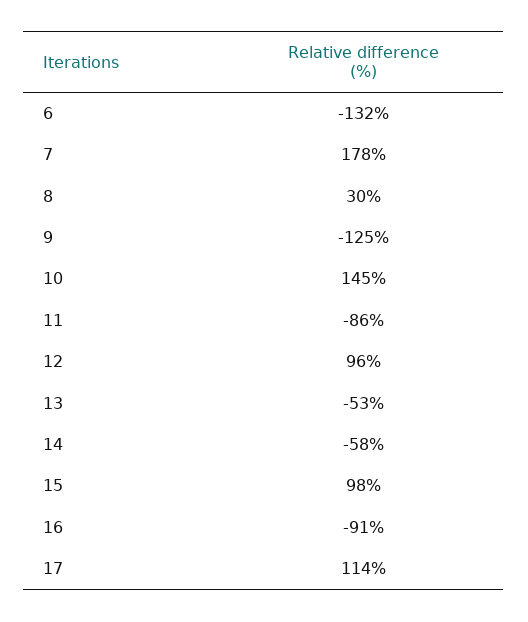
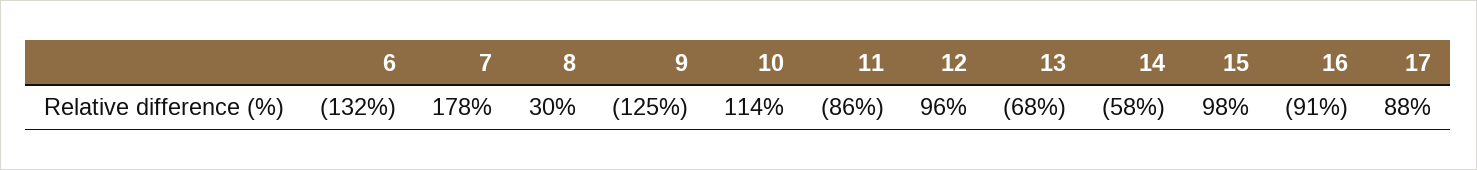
10: 145 -> 114
13: -53 -> -68
17: 114 -> 88

